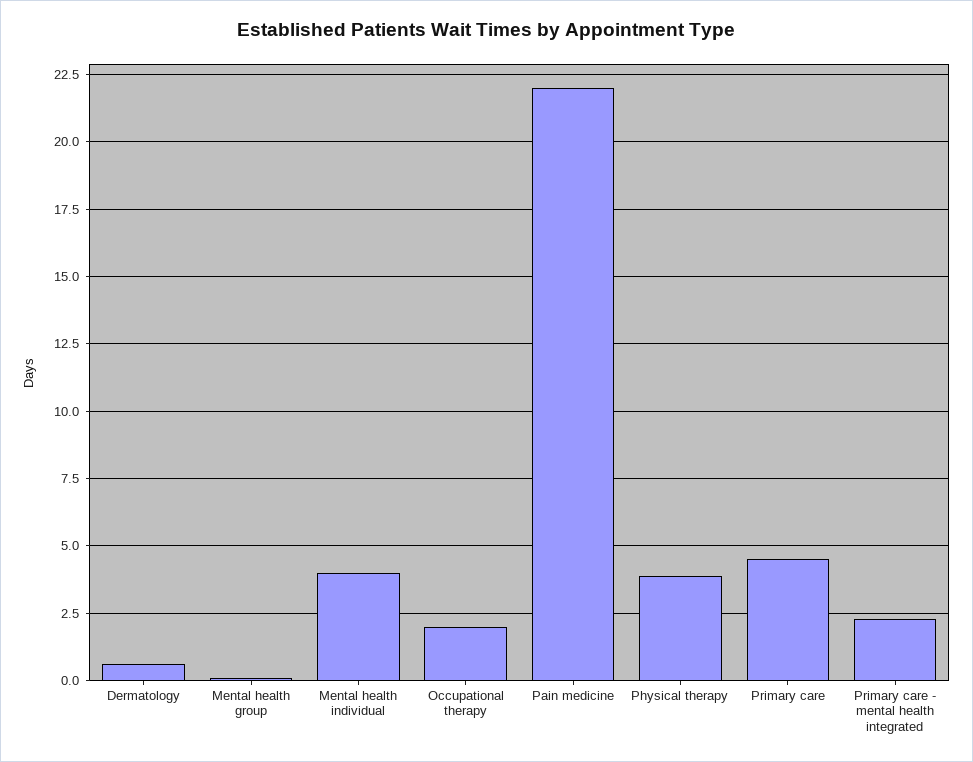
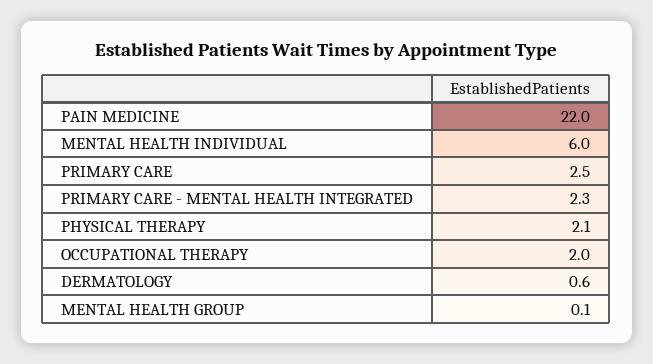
Mental health individual: 4 -> 6
Physical therapy: 4 -> 2.1
Primary care: 4.5 -> 2.5

